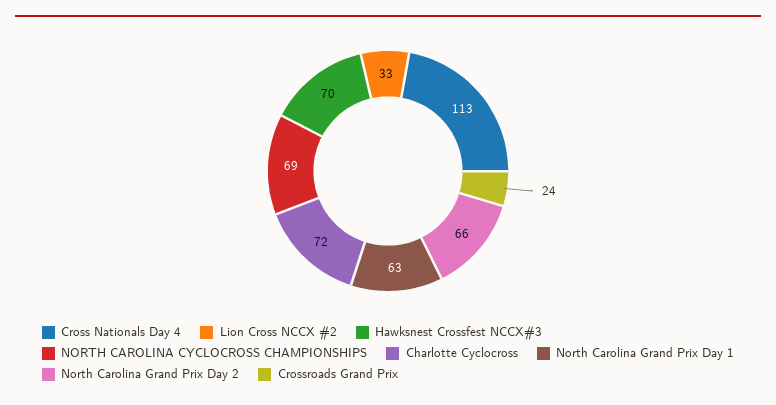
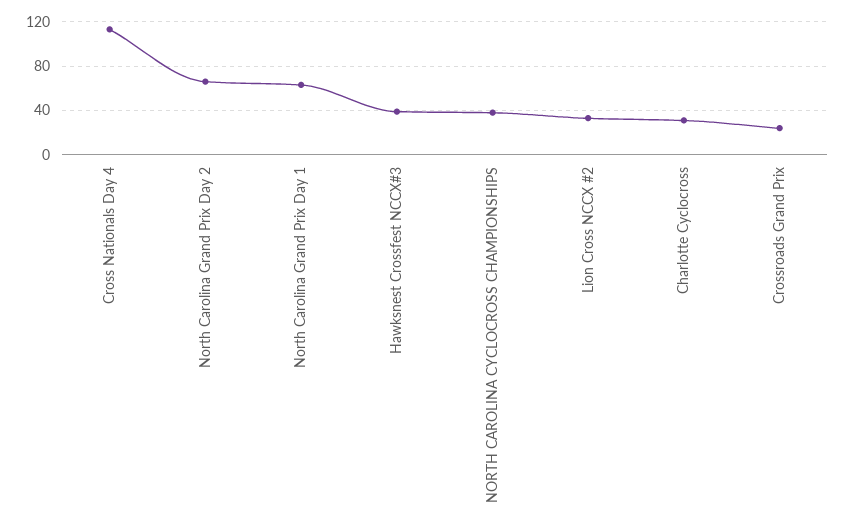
Hawksnest Crossfest NCCX#3: 70 -> 40
NORTH CAROLINA CYCLOCROSS CHAMPIONSHIPS: 69 -> 40
Charlotte Cyclocross: 72 -> 30

